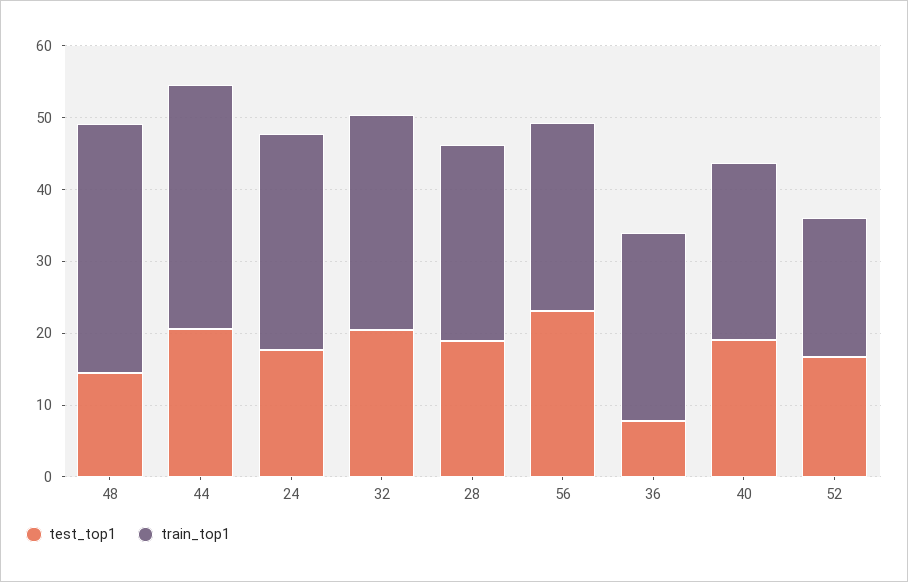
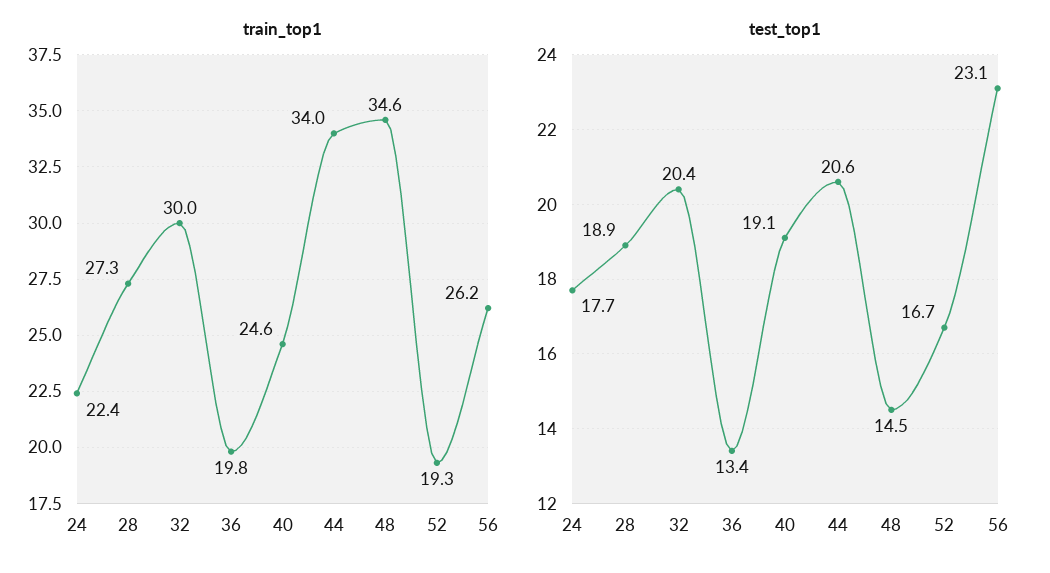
train_top1, 24: 30 -> 22.4
test_top1, 36: 8 -> 13.4
train_top1, 36: 26 -> 19.8

